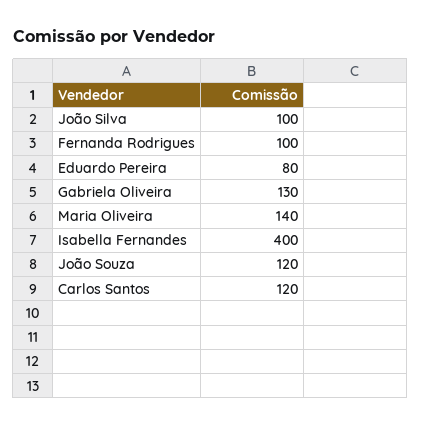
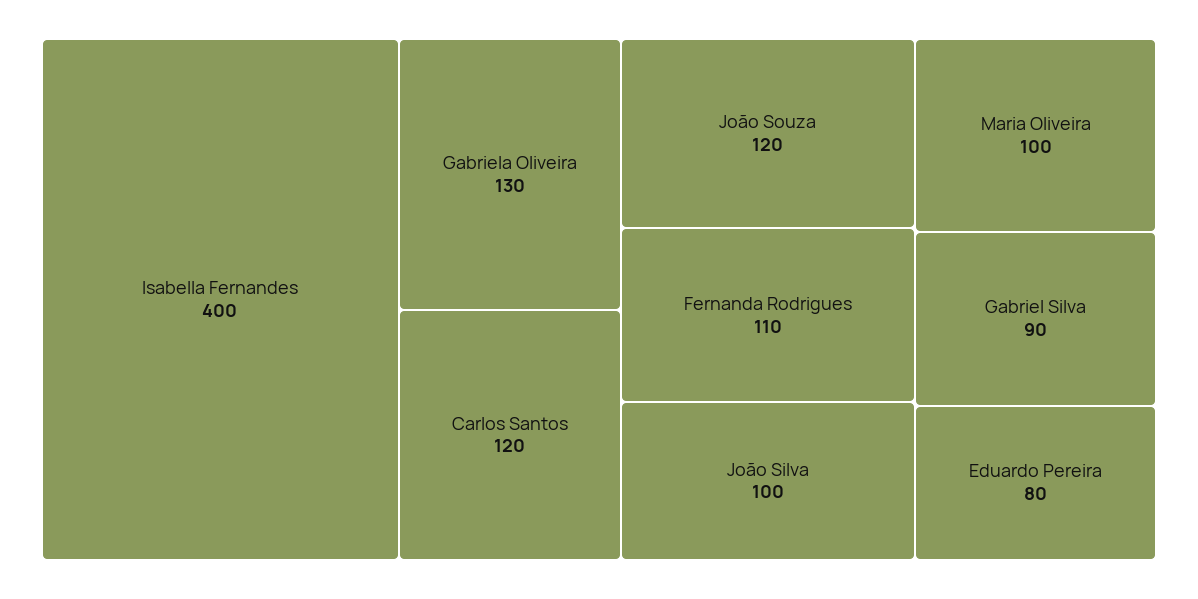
Fernanda Rodrigues: 100 -> 110
Maria Oliveira: 140 -> 100
Gabriel Silva: none -> 90

